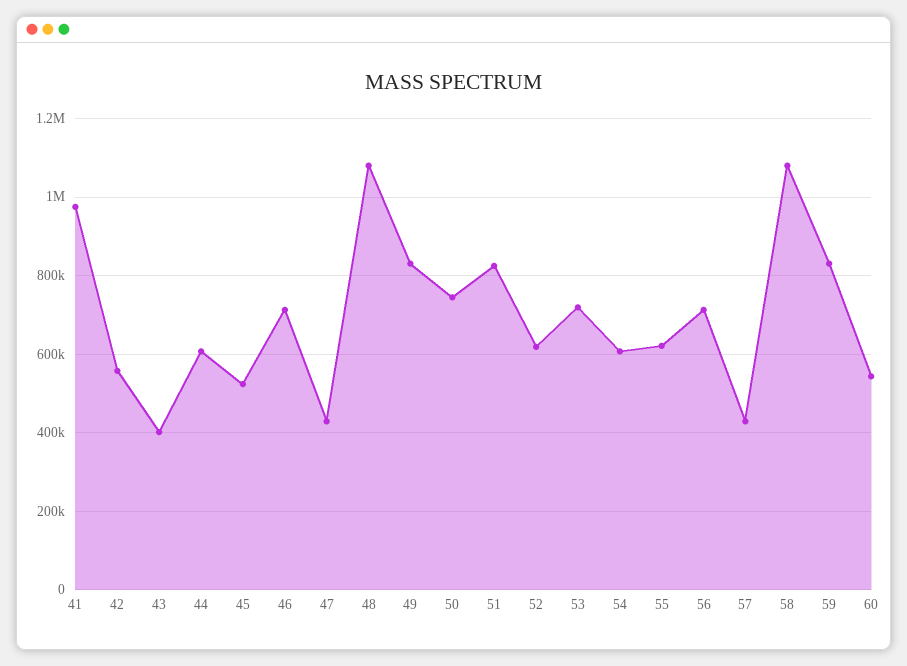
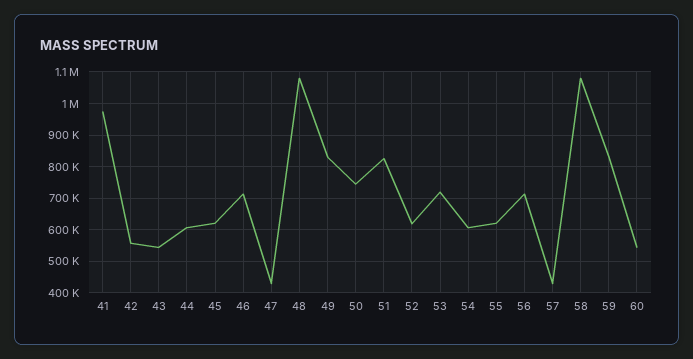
43: 400000 -> 540000
45: 520000 -> 620000

